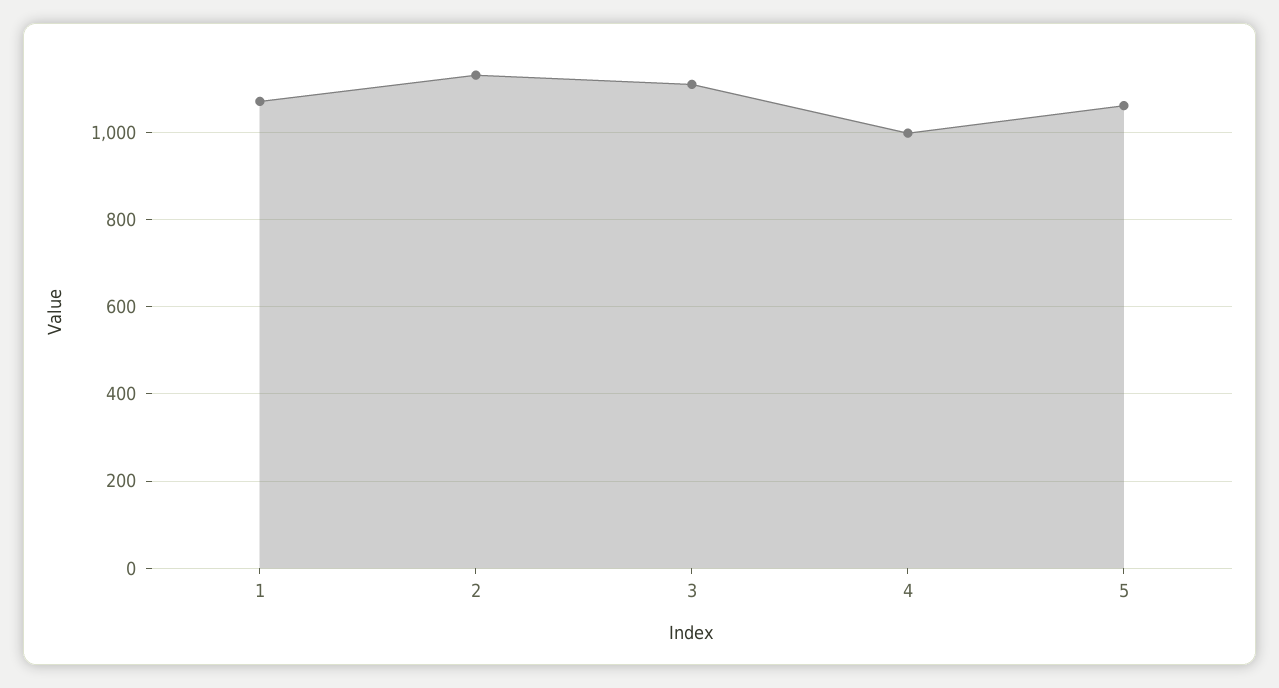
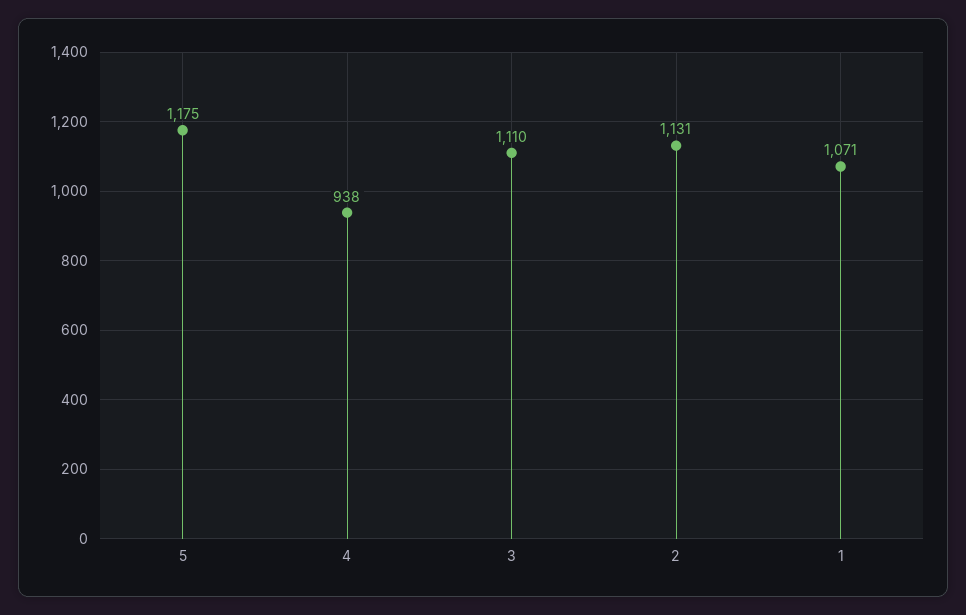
4: 1000 -> 938
5: 1060 -> 1175

